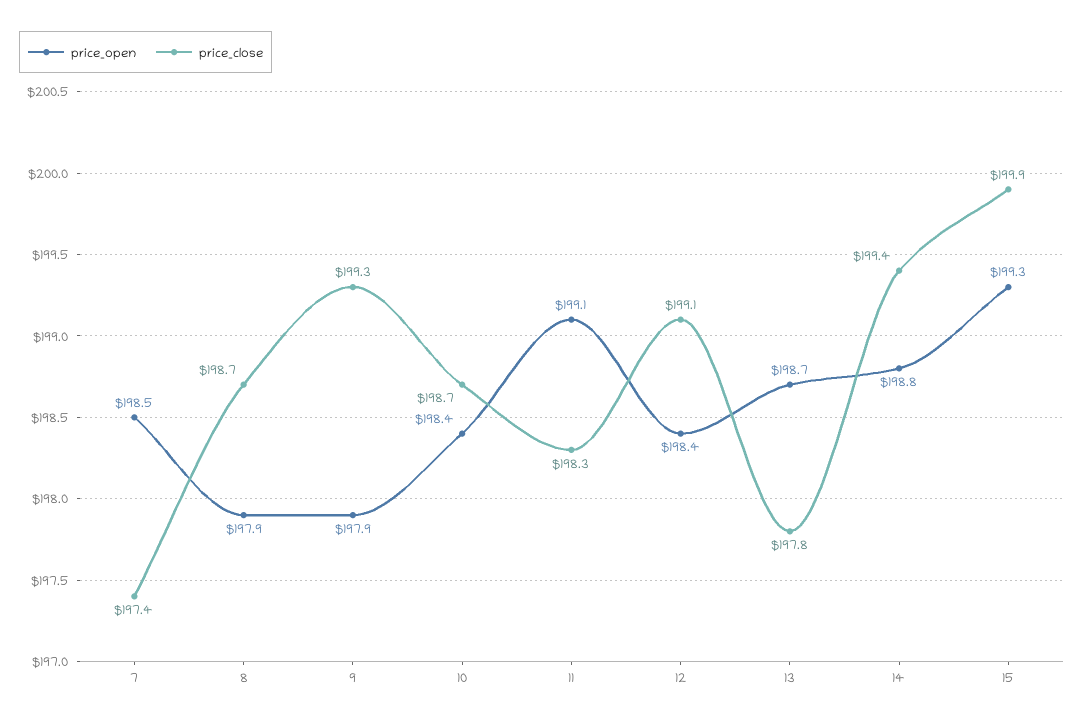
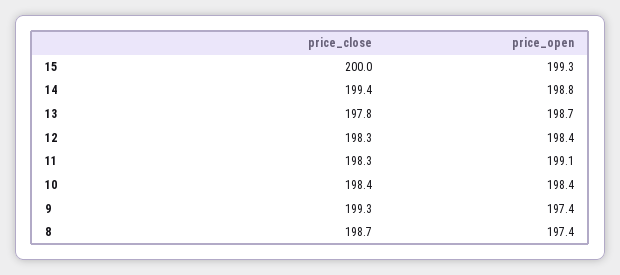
price_open, 7: 198.5 -> none
price_close, 7: 197.4 -> none
price_open, 8: 197.9 -> 197.4
price_open, 9: 197.9 -> 197.4
price_close, 10: 198.7 -> 198.4
price_close, 12: 199.1 -> 198.3
price_close, 15: 199.9 -> 200

